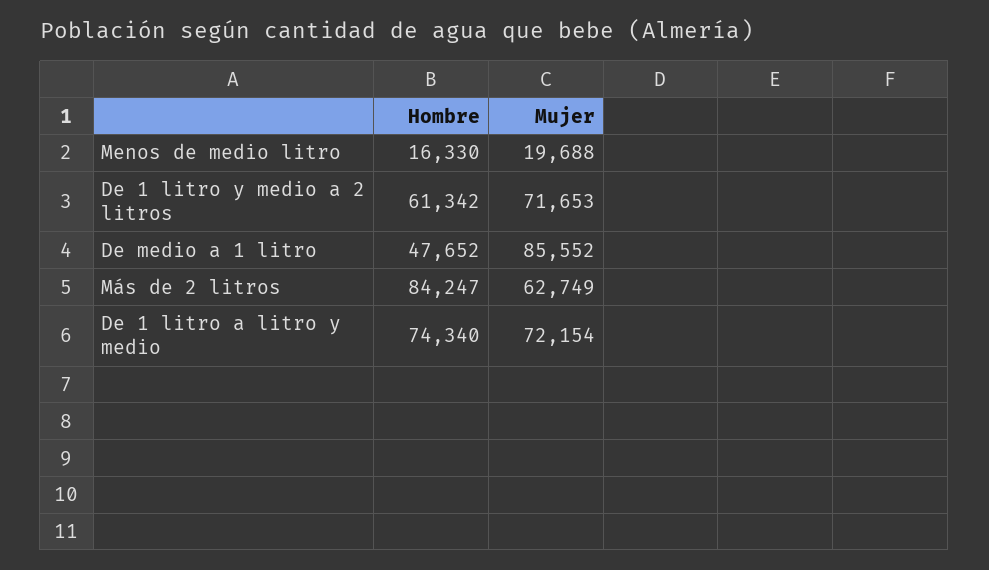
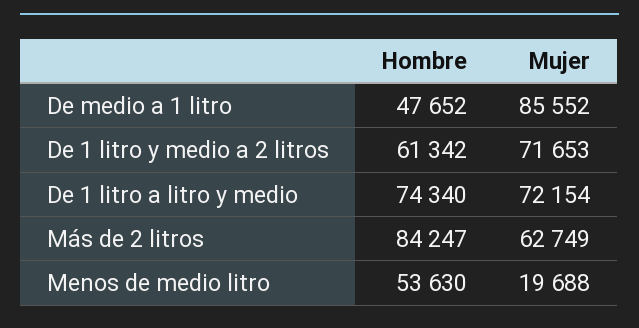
Hombre, Menos de medio litro: 16330 -> 53630

